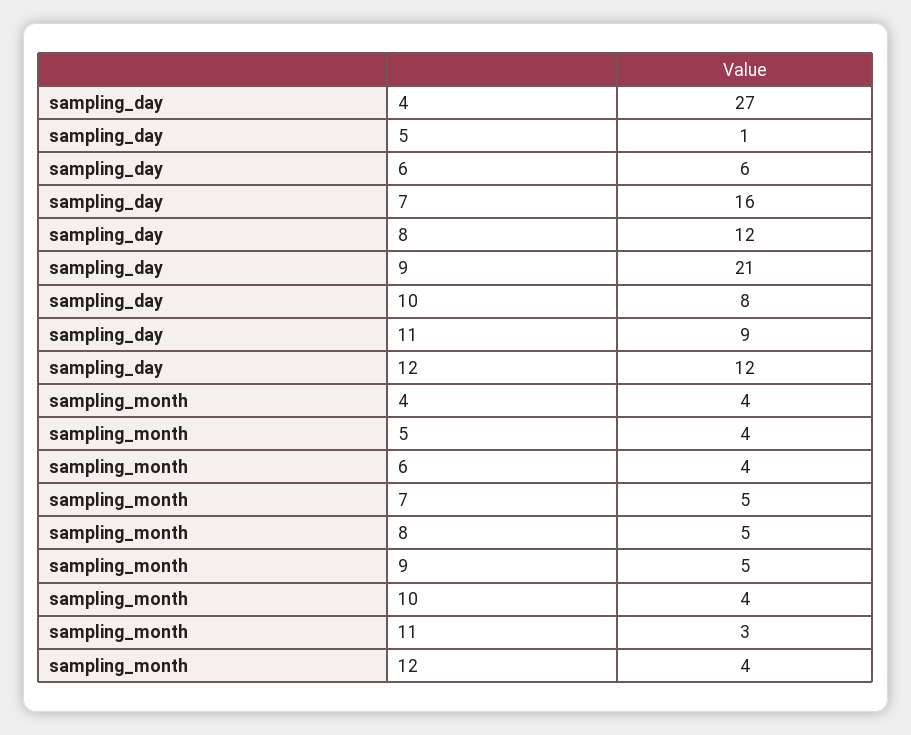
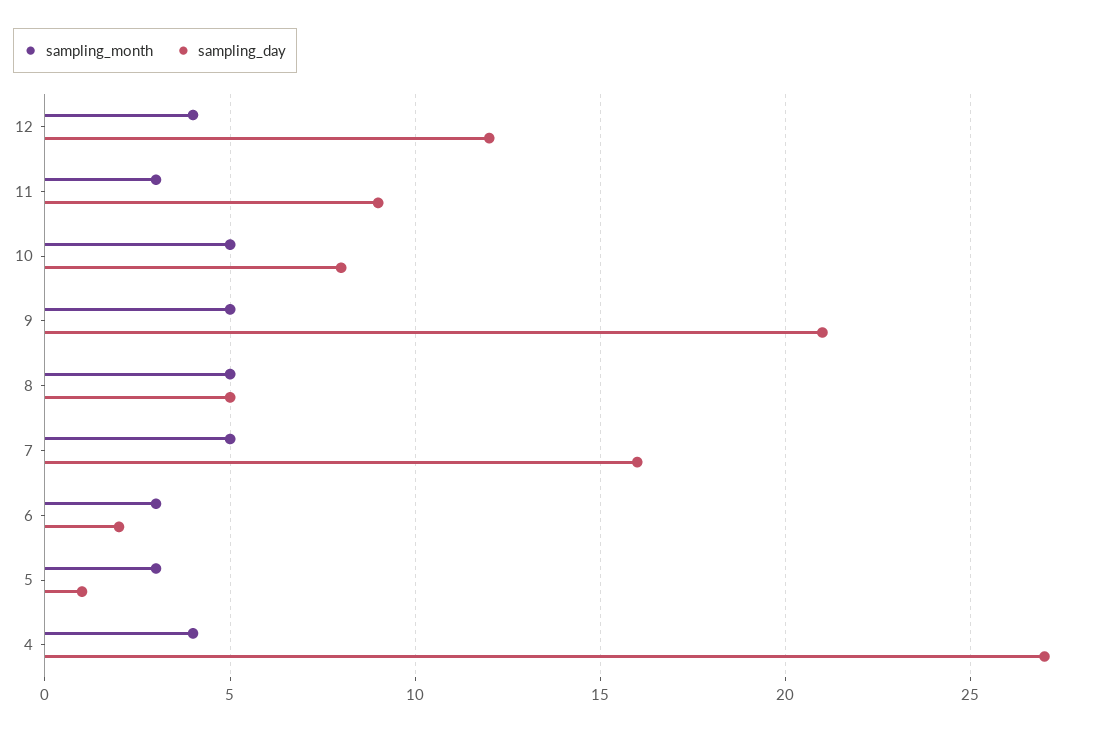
sampling_day, 6: 6 -> 2
sampling_day, 8: 12 -> 5
sampling_month, 5: 4 -> 3
sampling_month, 6: 4 -> 3
sampling_month, 10: 4 -> 5

